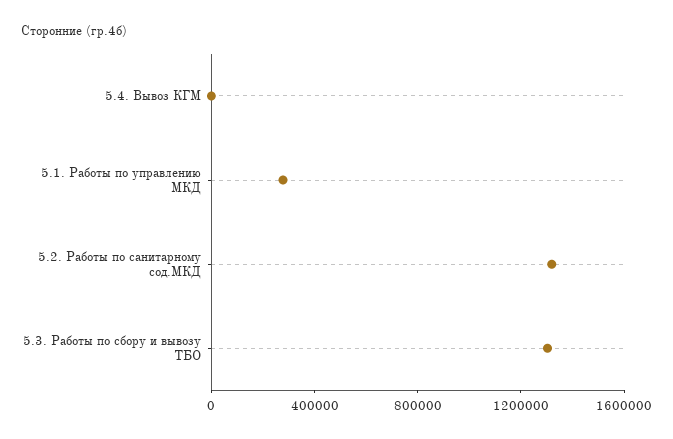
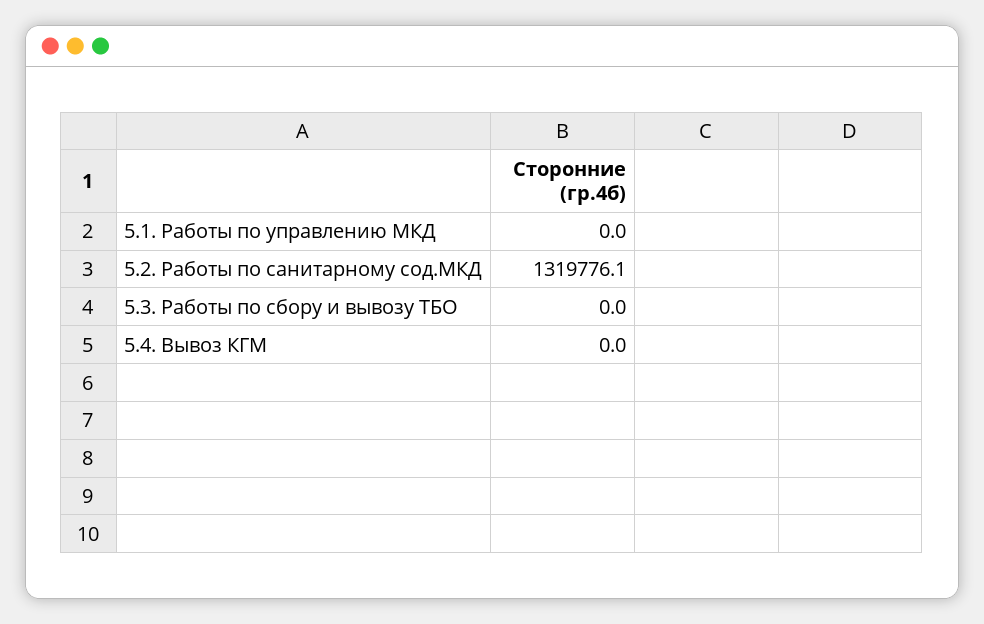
5.1. Работы по управлению МКД: 300000 -> 0
5.3. Работы по сбору и вывозу ТБО: 1300000 -> 0

